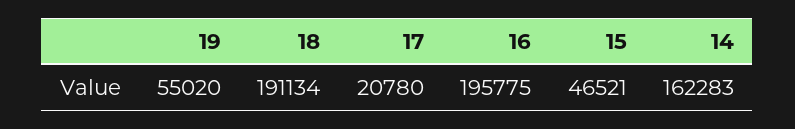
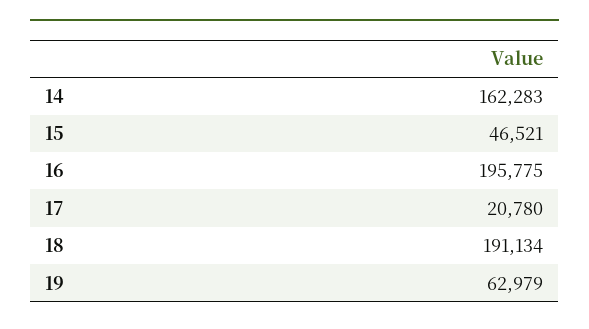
19: 55020 -> 62979

